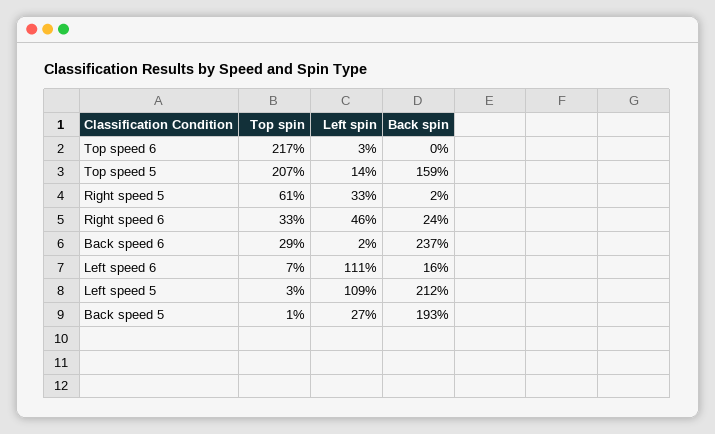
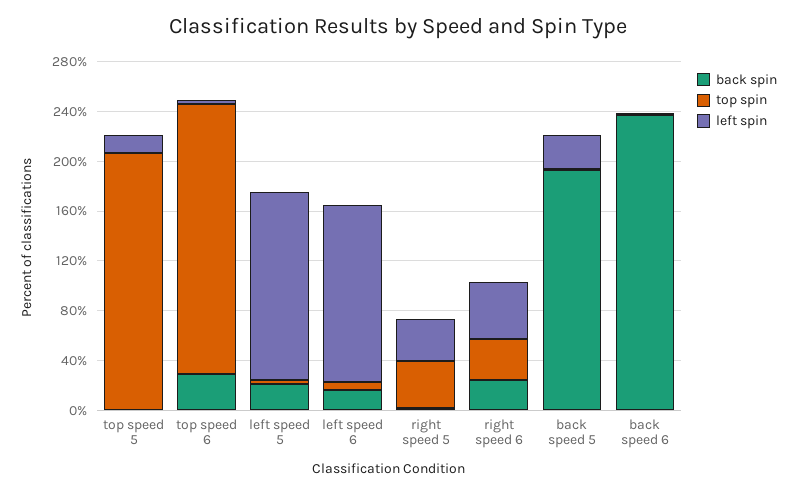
Back spin, Top speed 6: 0 -> 30
Back spin, Top speed 5: 159 -> 0
Top spin, Right speed 5: 61 -> 40
Top spin, Back speed 6: 29 -> 0
Left spin, Left speed 6: 111 -> 140
Left spin, Left speed 5: 109 -> 150
Back spin, Left speed 5: 212 -> 20

